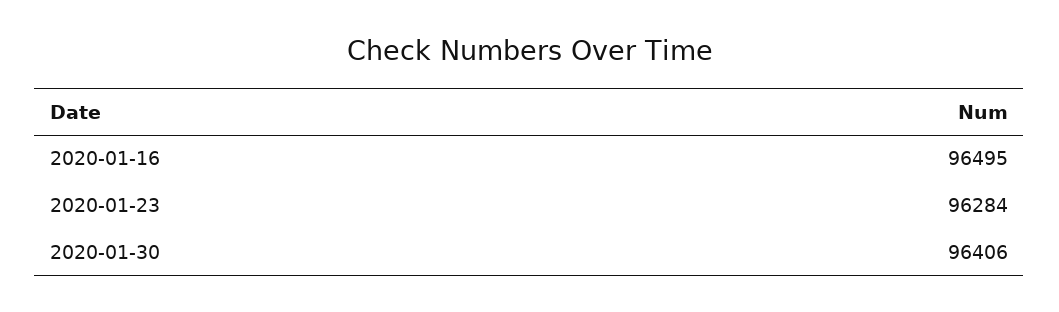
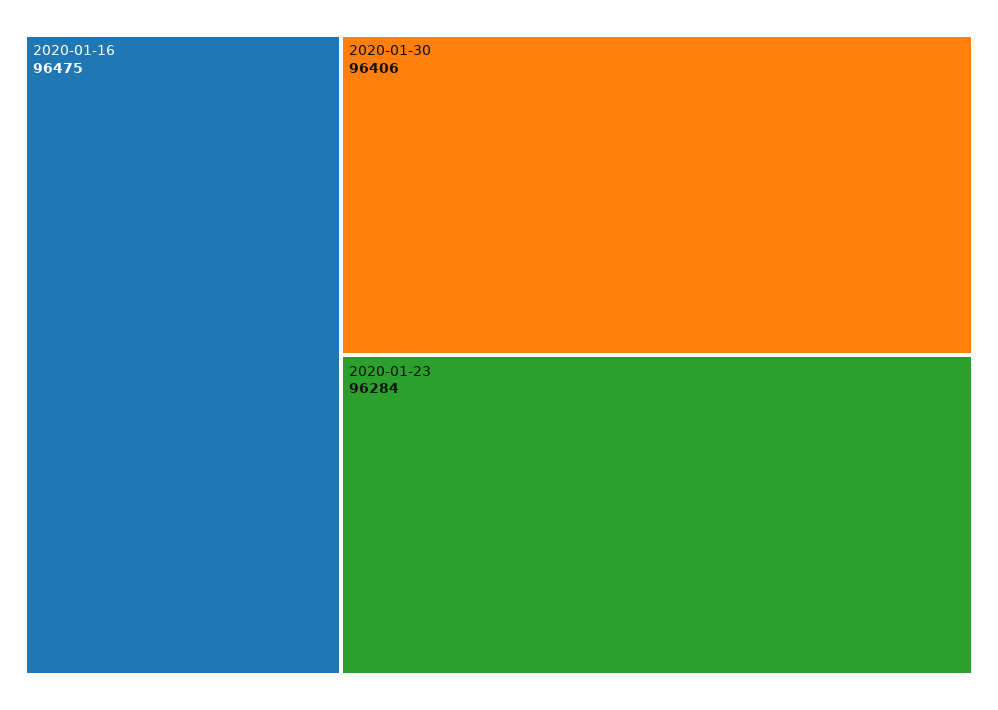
2020-01-16: 96495 -> 96475

